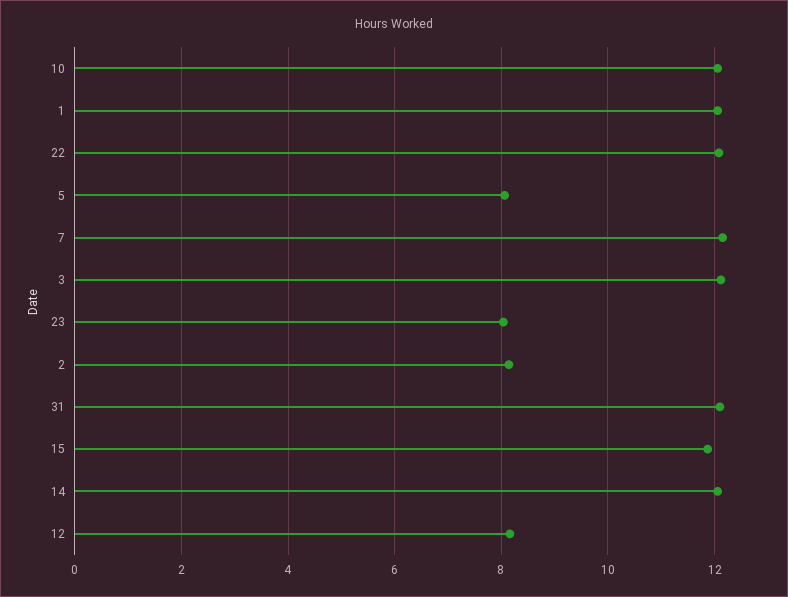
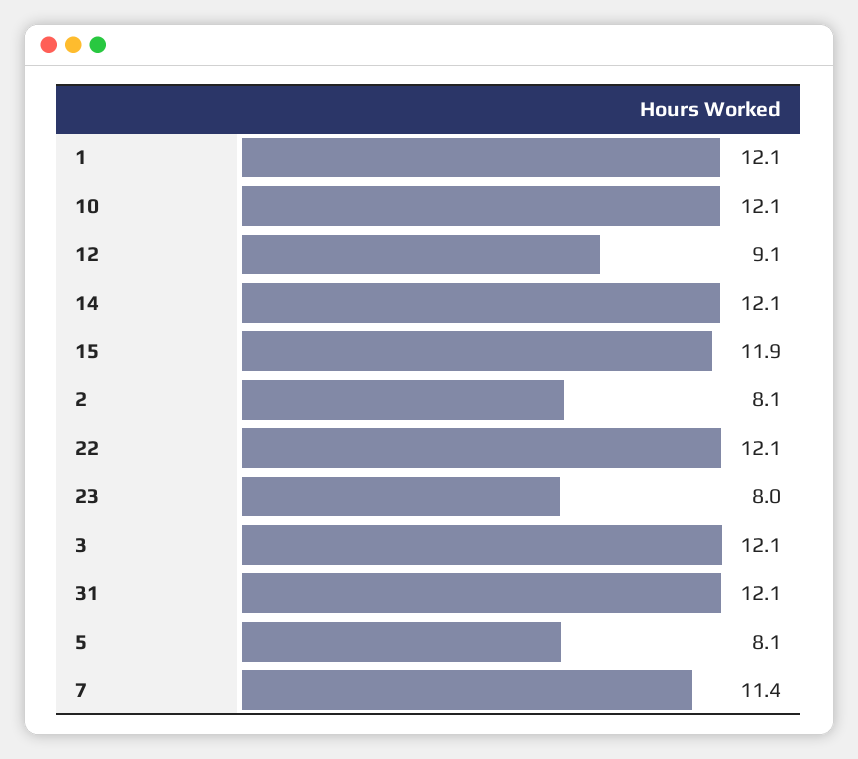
7: 12.2 -> 11.4
12: 8.2 -> 9.1

